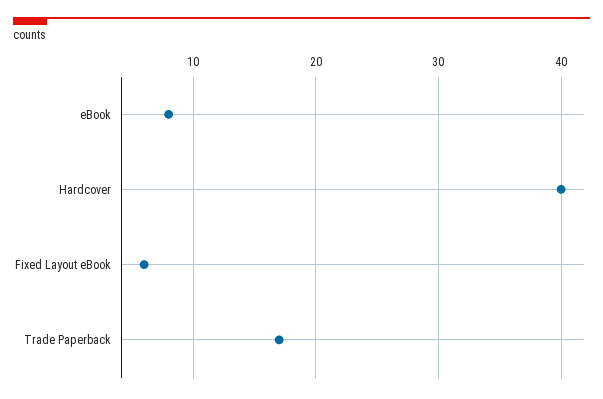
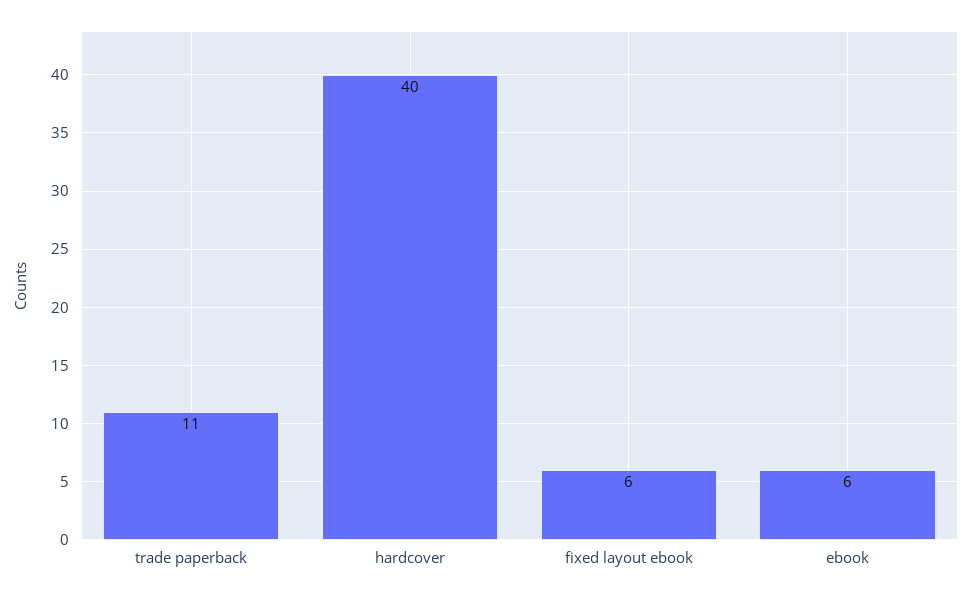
eBook: 8 -> 6
Trade Paperback: 17 -> 11

